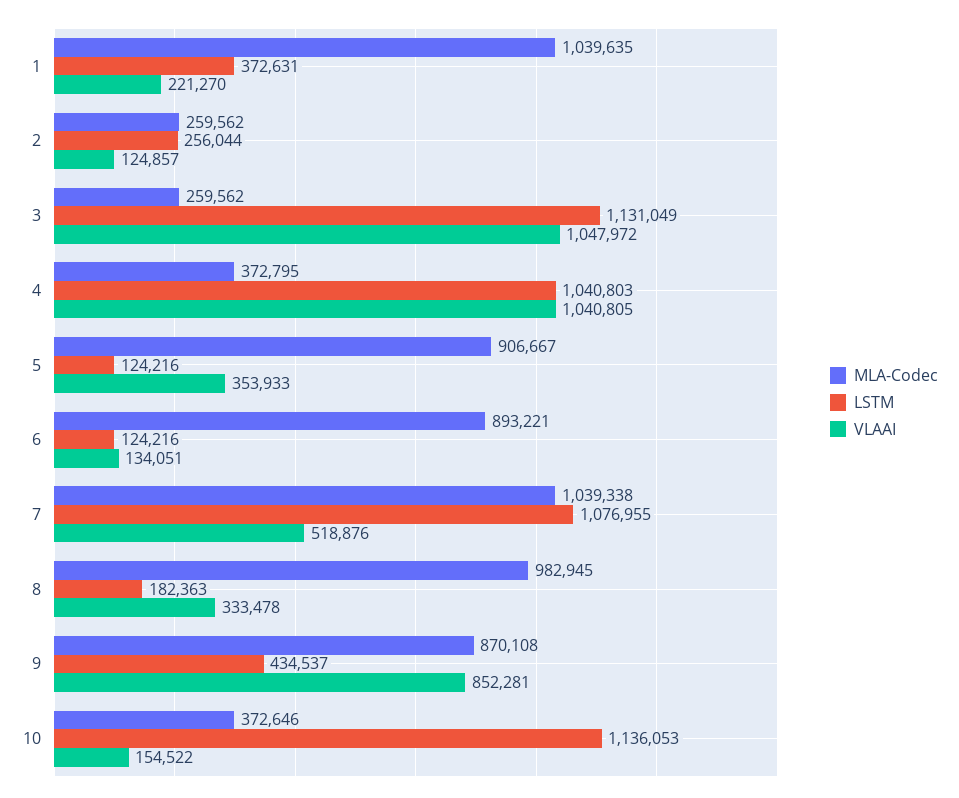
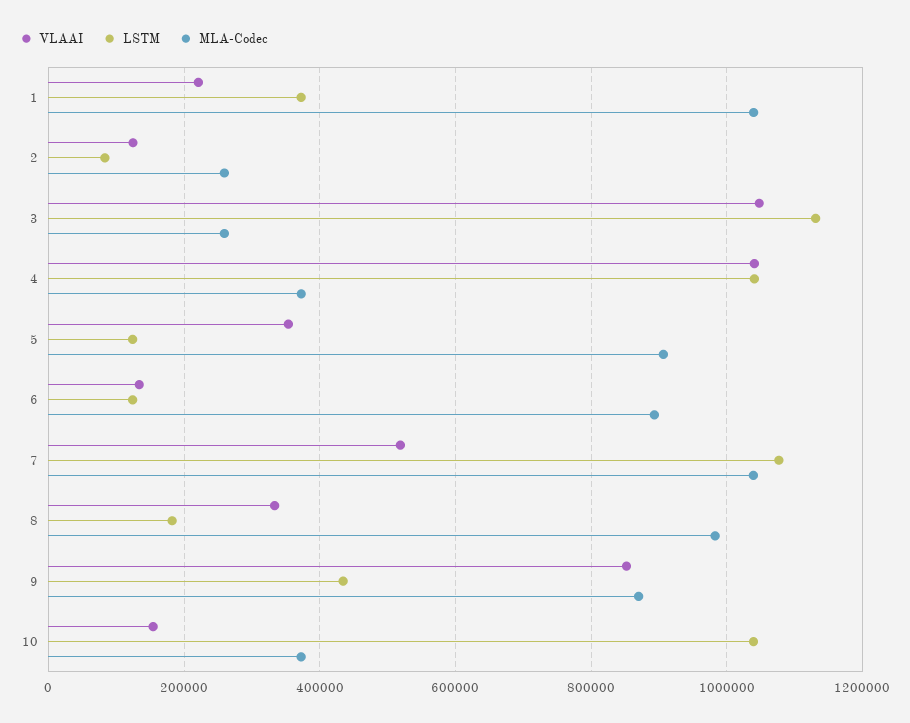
LSTM, 2: 256044 -> 80000
LSTM, 10: 1136053 -> 1040000

